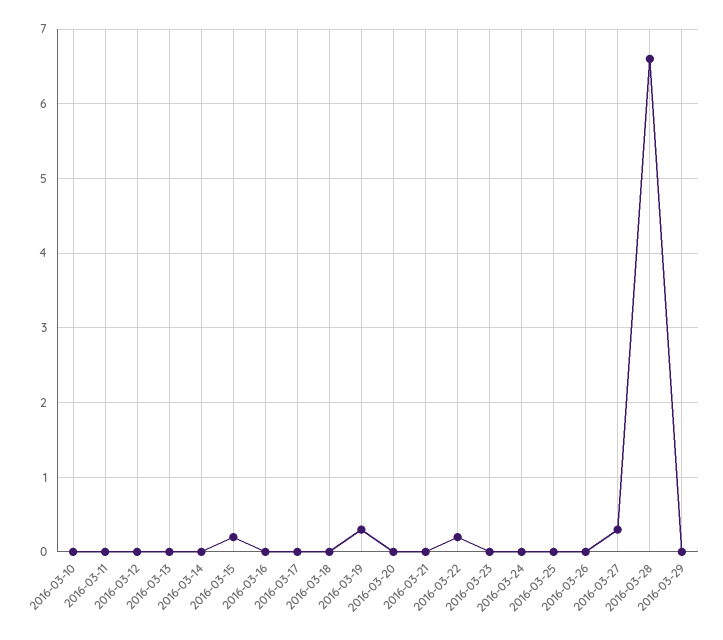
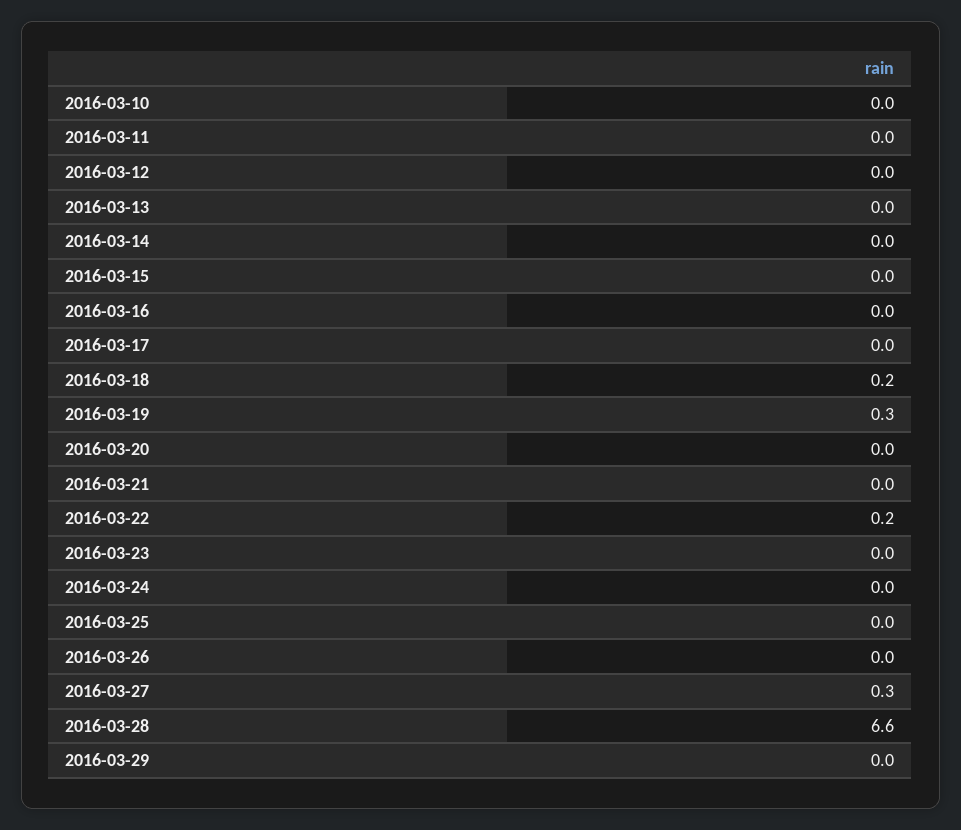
2016-03-15: 0.2 -> 0
2016-03-18: 0 -> 0.2

